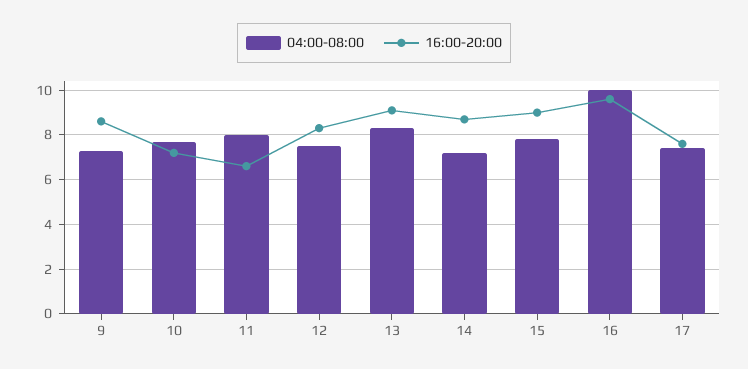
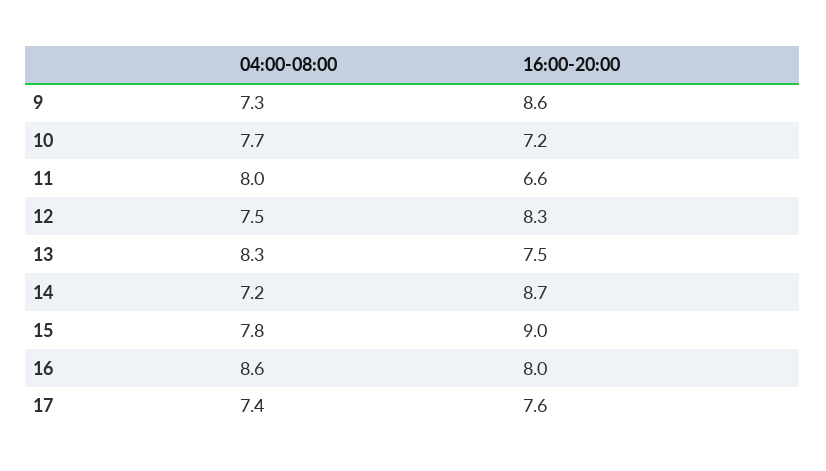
16:00-20:00, 13: 9 -> 7.5
04:00-08:00, 16: 10 -> 8.6
16:00-20:00, 16: 9.5 -> 8

